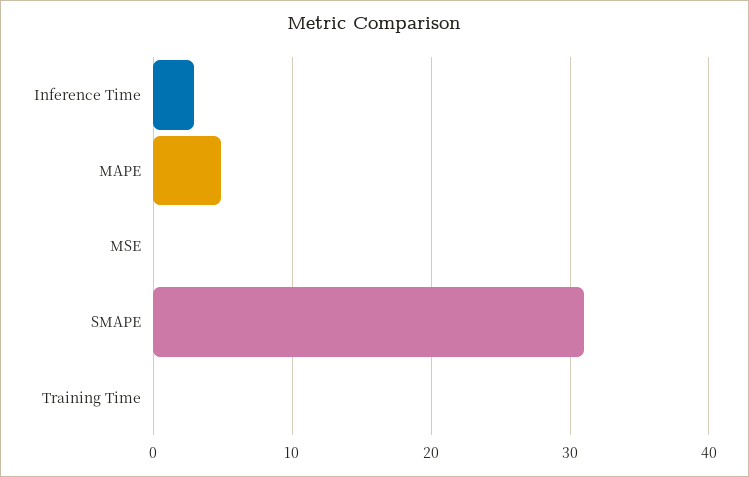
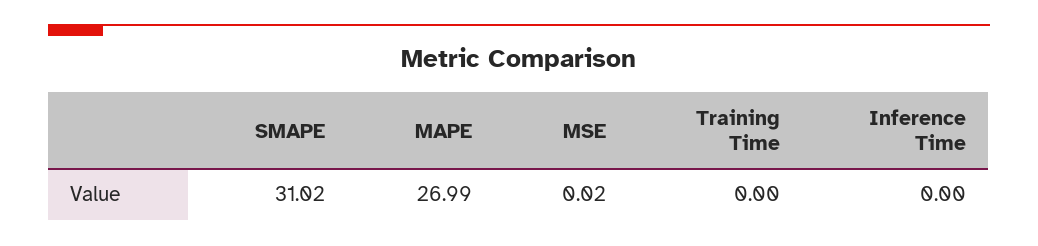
Inference Time: 3 -> 0
MAPE: 5 -> 26.99

